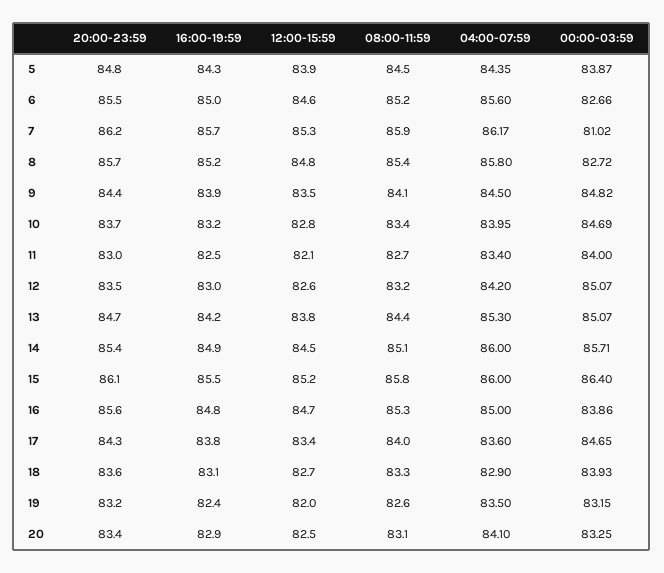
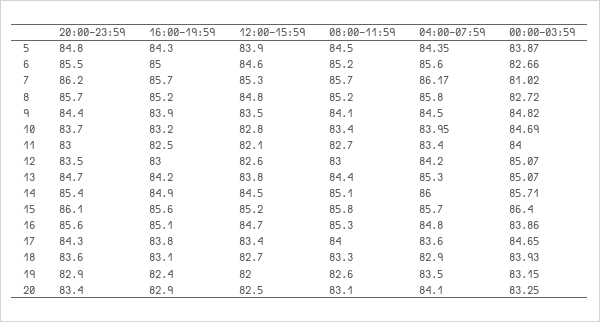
08:00-11:59, 7: 85.9 -> 85.7
08:00-11:59, 8: 85.4 -> 85.2
08:00-11:59, 12: 83.2 -> 83
16:00-19:59, 15: 85.5 -> 85.6
04:00-07:59, 15: 86 -> 85.7
16:00-19:59, 16: 84.8 -> 85.1
04:00-07:59, 16: 85 -> 84.8
20:00-23:59, 19: 83.2 -> 82.9

